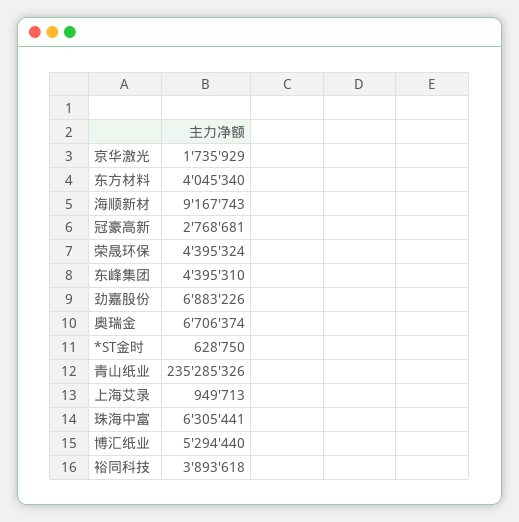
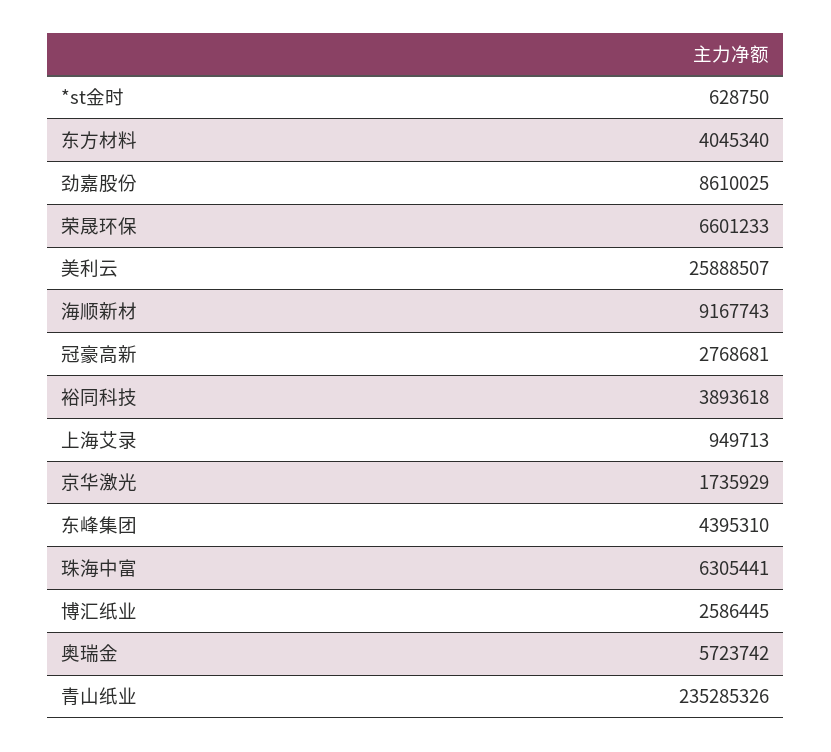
荣晟环保: 4395324 -> 6601233
劲嘉股份: 6883226 -> 8610025
奥瑞金: 6706374 -> 5723742
博汇纸业: 5294440 -> 2586445
美利云: none -> 25888507

